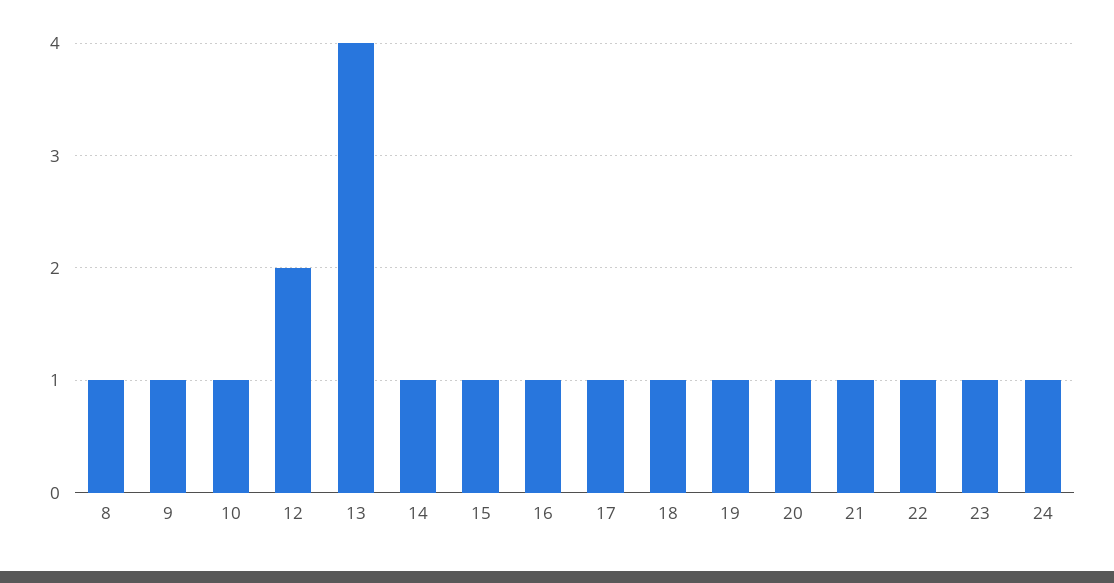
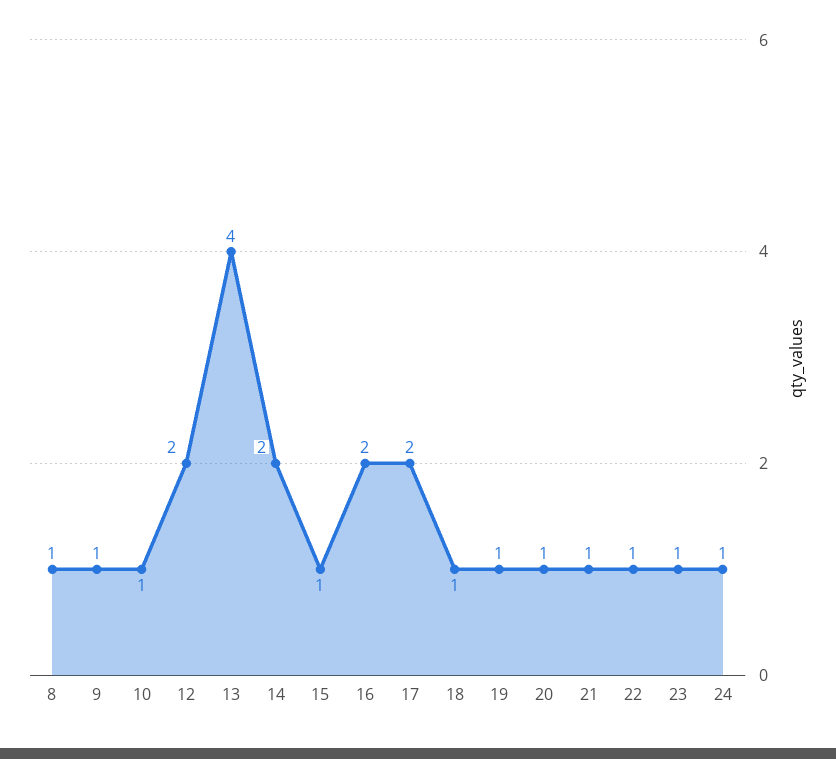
14: 1 -> 2
16: 1 -> 2
17: 1 -> 2

